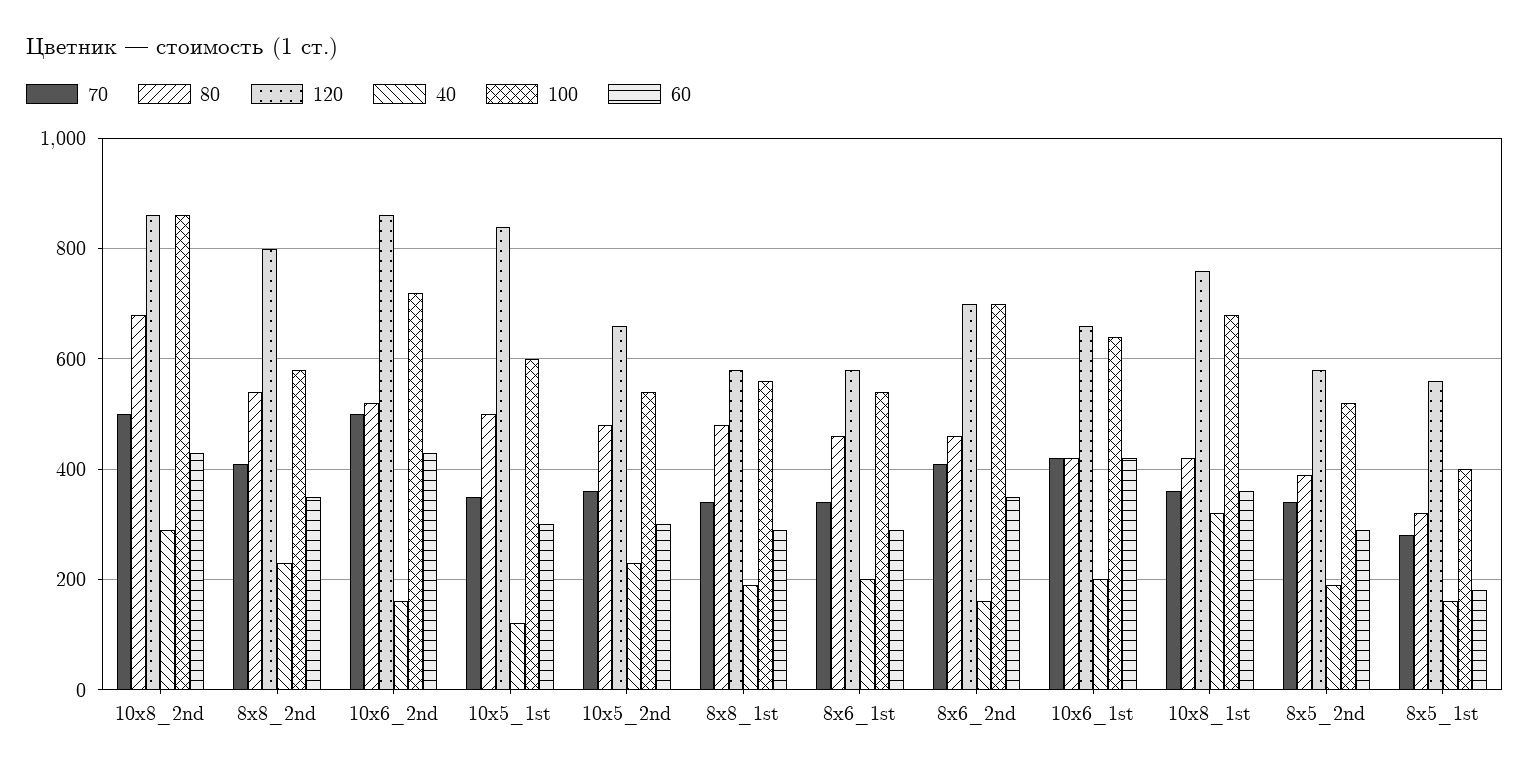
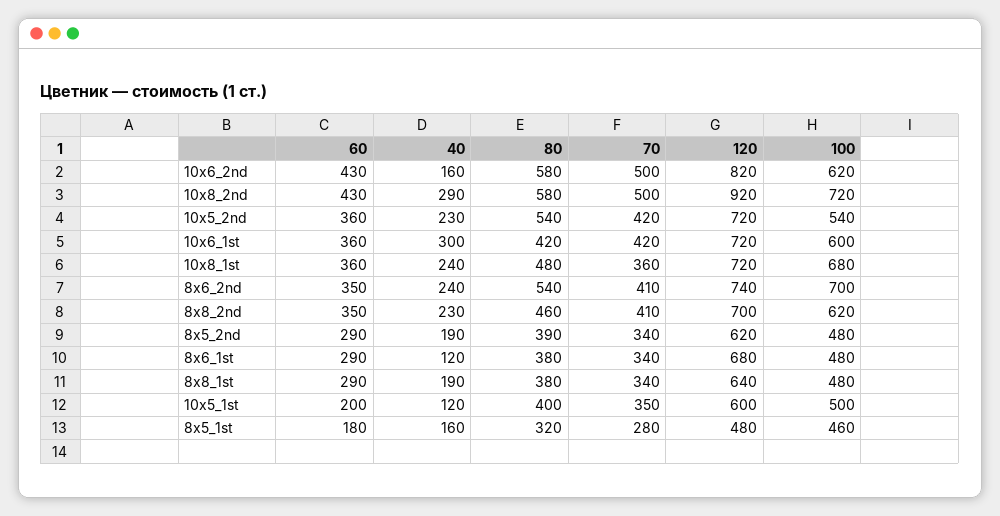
80, 10x8_2nd: 680 -> 580
120, 10x8_2nd: 860 -> 920
100, 10x8_2nd: 860 -> 720
80, 8x8_2nd: 540 -> 460
120, 8x8_2nd: 800 -> 700
100, 8x8_2nd: 580 -> 620
80, 10x6_2nd: 520 -> 580
120, 10x6_2nd: 860 -> 820
100, 10x6_2nd: 720 -> 620
80, 10x5_1st: 500 -> 400
120, 10x5_1st: 840 -> 600
100, 10x5_1st: 600 -> 500
60, 10x5_1st: 300 -> 200
70, 10x5_2nd: 360 -> 420
80, 10x5_2nd: 480 -> 540
120, 10x5_2nd: 660 -> 720
60, 10x5_2nd: 300 -> 360
80, 8x8_1st: 480 -> 380
120, 8x8_1st: 580 -> 640
100, 8x8_1st: 560 -> 480
80, 8x6_1st: 460 -> 380
120, 8x6_1st: 580 -> 680
40, 8x6_1st: 200 -> 120
100, 8x6_1st: 540 -> 480
80, 8x6_2nd: 460 -> 540
120, 8x6_2nd: 700 -> 740
40, 8x6_2nd: 160 -> 240
120, 10x6_1st: 660 -> 720
40, 10x6_1st: 200 -> 300
100, 10x6_1st: 640 -> 600
60, 10x6_1st: 420 -> 360
80, 10x8_1st: 420 -> 480
120, 10x8_1st: 760 -> 720
40, 10x8_1st: 320 -> 240
120, 8x5_2nd: 580 -> 620
100, 8x5_2nd: 520 -> 480
120, 8x5_1st: 560 -> 480
100, 8x5_1st: 400 -> 460

